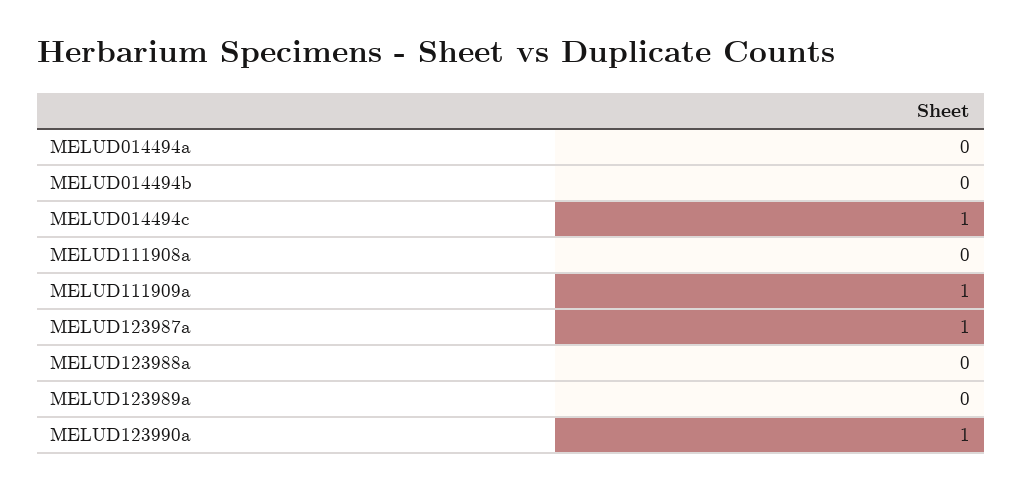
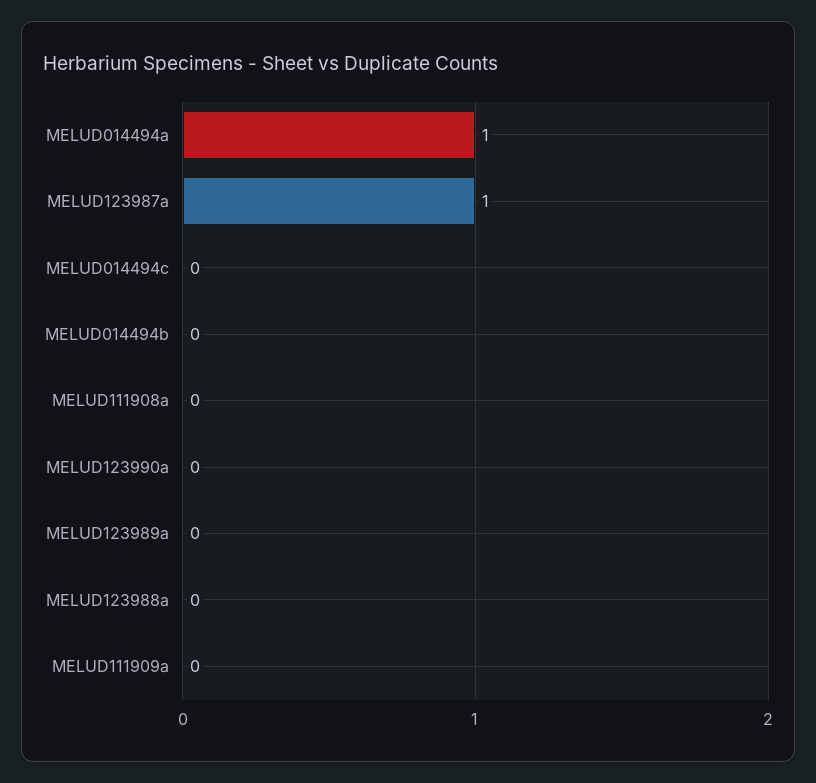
MELUD014494a: 0 -> 1
MELUD014494c: 1 -> 0
MELUD111909a: 1 -> 0
MELUD123990a: 1 -> 0

